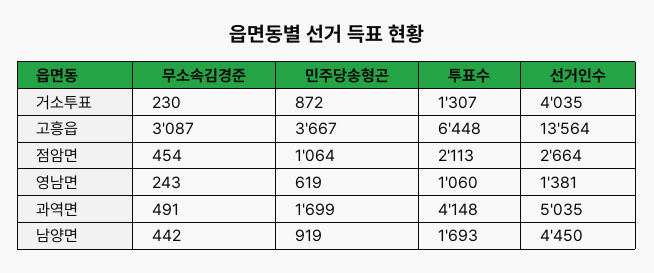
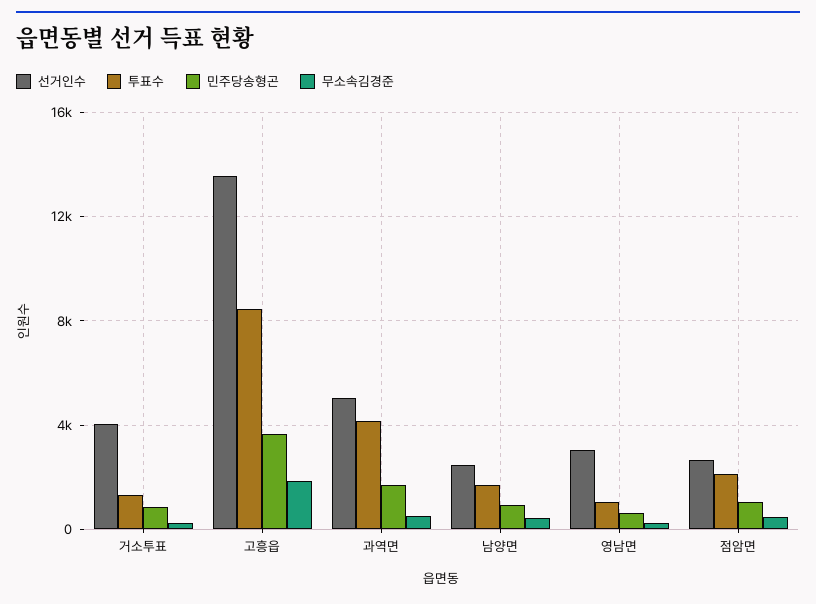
무소속김경준, 고흥읍: 3087 -> 2000
투표수, 고흥읍: 6448 -> 8500
선거인수, 영남면: 1381 -> 3000
선거인수, 남양면: 4450 -> 2500

